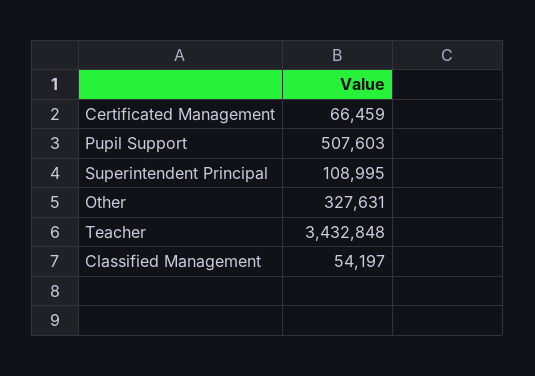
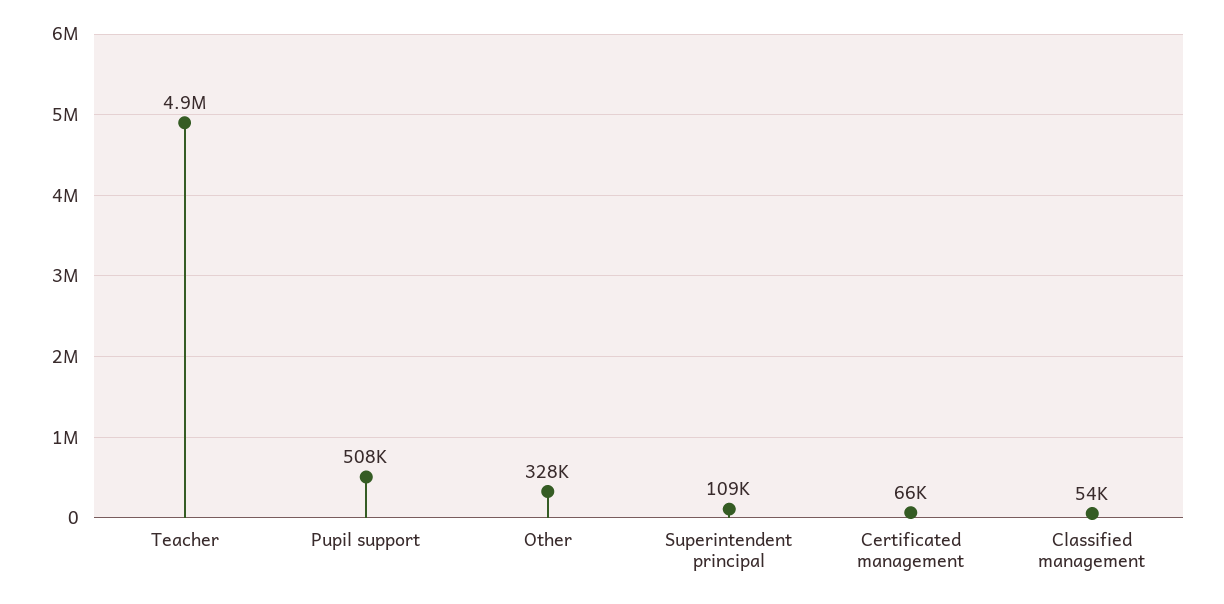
Teacher: 3432848 -> 4900000

